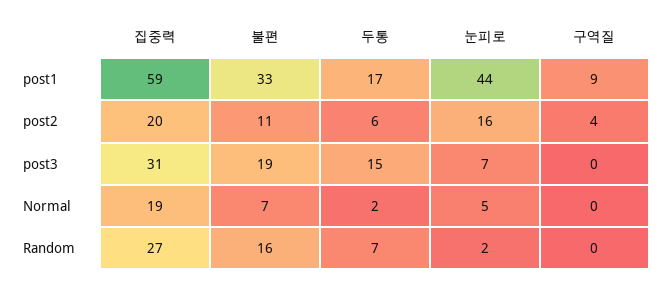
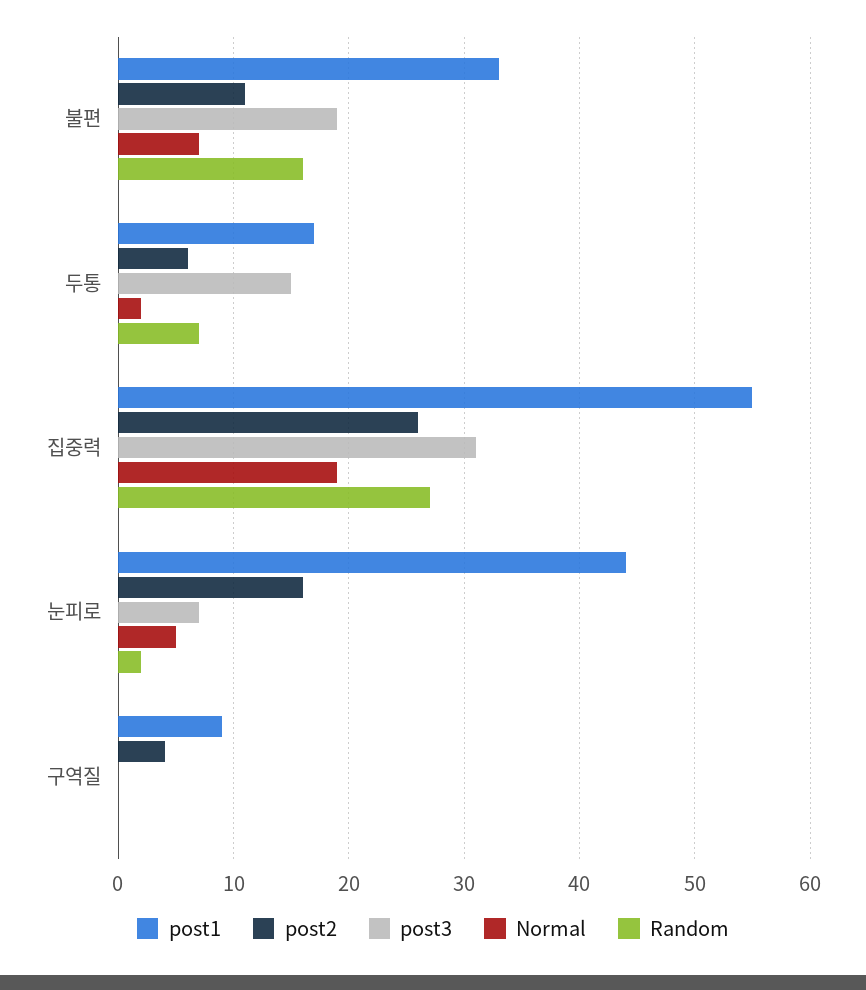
post1, 집중력: 59 -> 55
post2, 집중력: 20 -> 26

